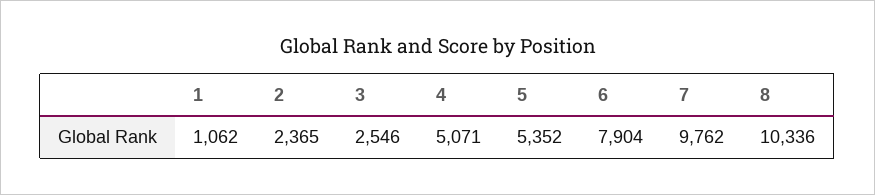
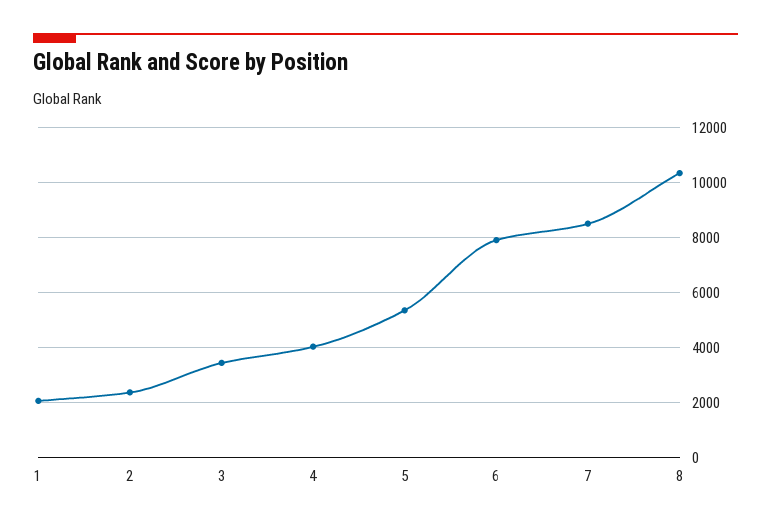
1: 1062 -> 2000
3: 2546 -> 3500
4: 5071 -> 4000
7: 9762 -> 8500

